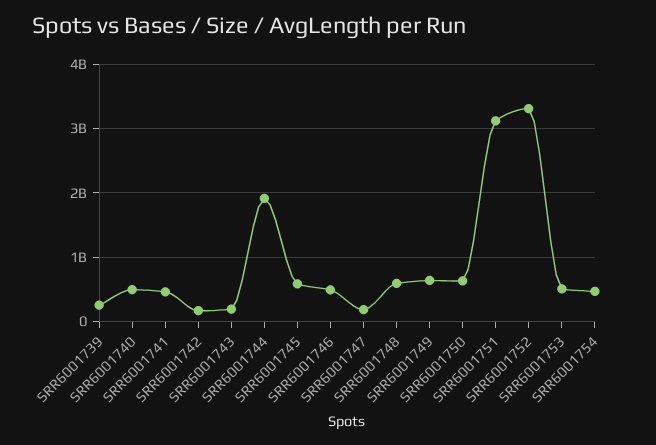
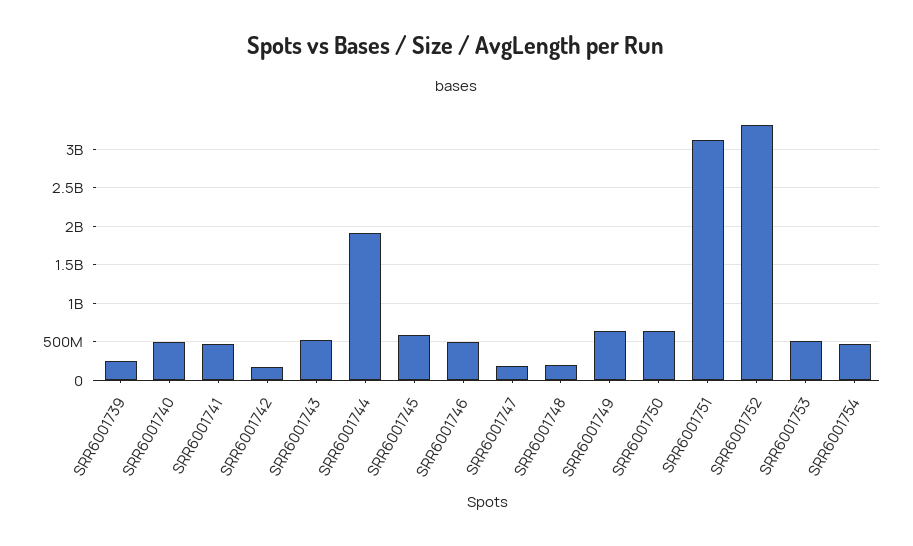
SRR6001743: 200000000 -> 500000000
SRR6001748: 600000000 -> 200000000

